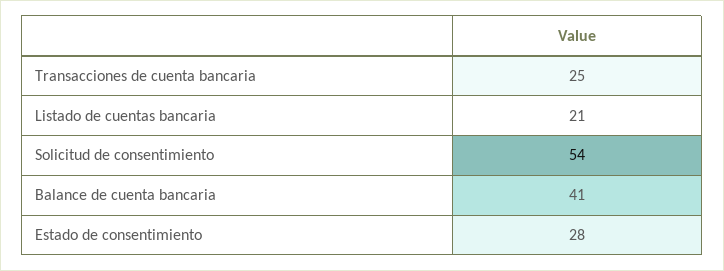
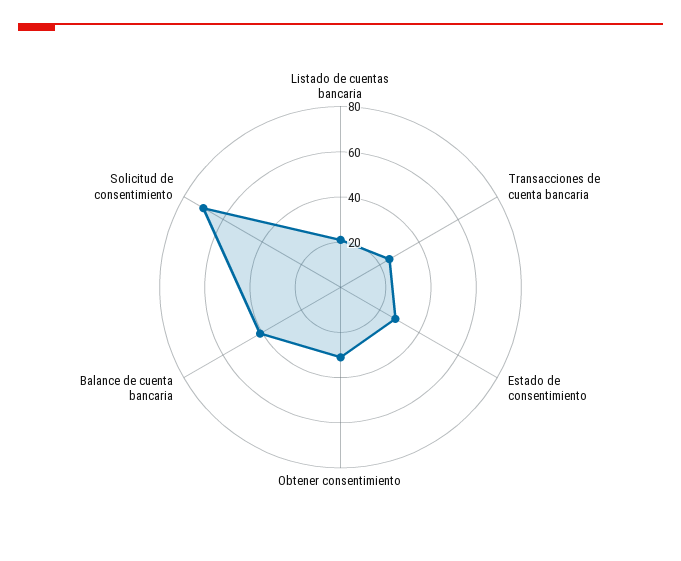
Solicitud de consentimiento: 54 -> 70
Obtener consentimiento: none -> 30

